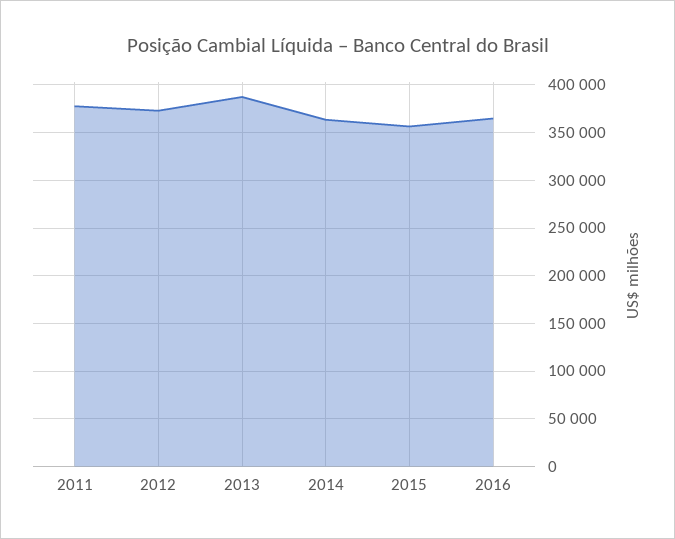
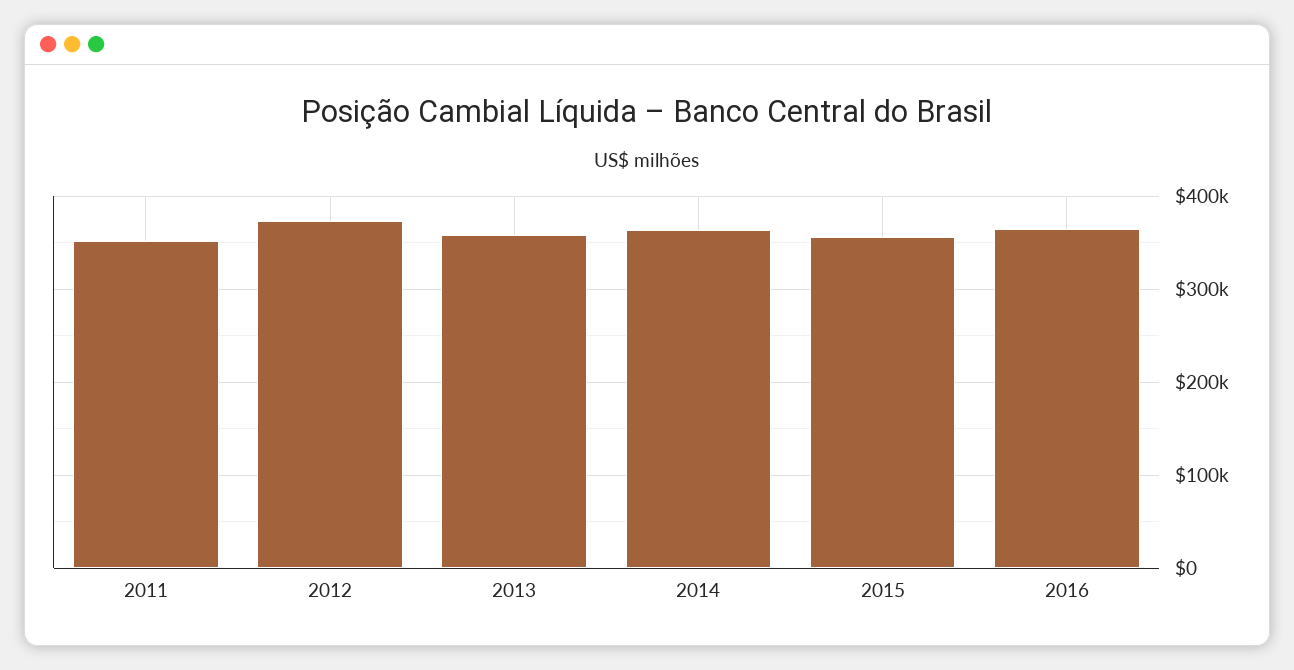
2011: 380000 -> 350000
2013: 390000 -> 360000

